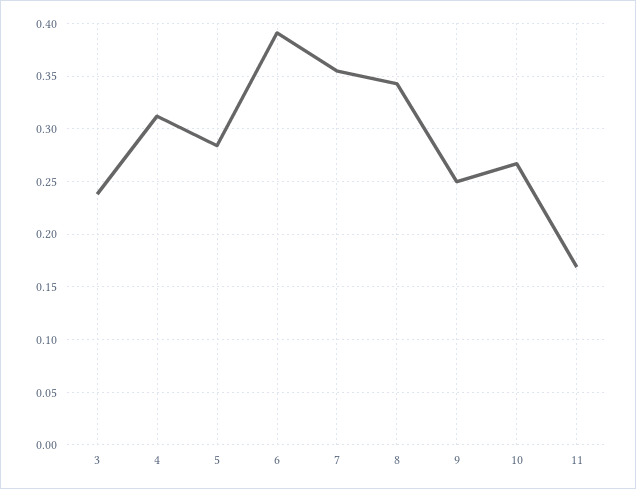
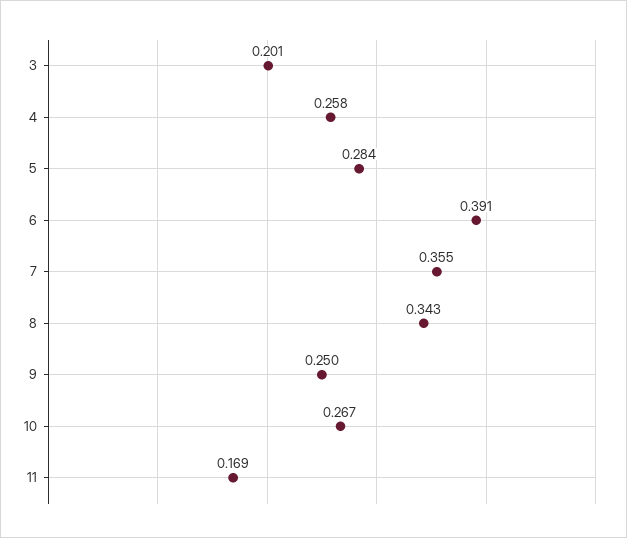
3: 0.24 -> 0.201
4: 0.31 -> 0.258

